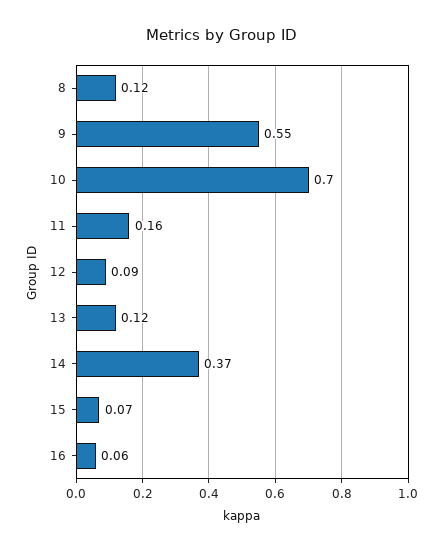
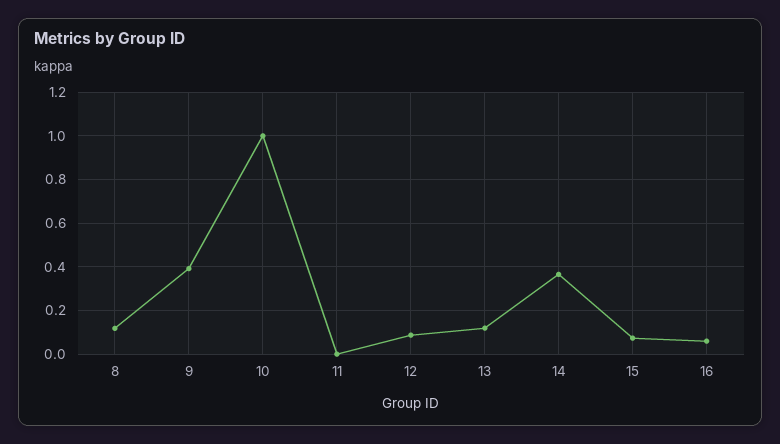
9: 0.55 -> 0.4
10: 0.7 -> 1
11: 0.16 -> 0

